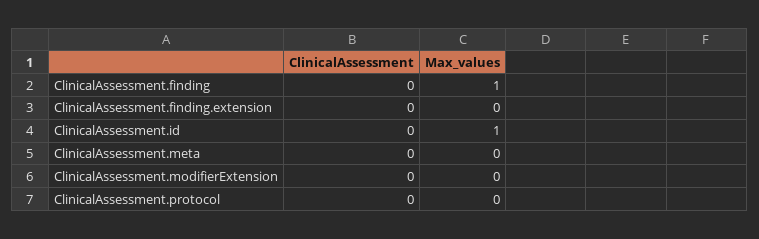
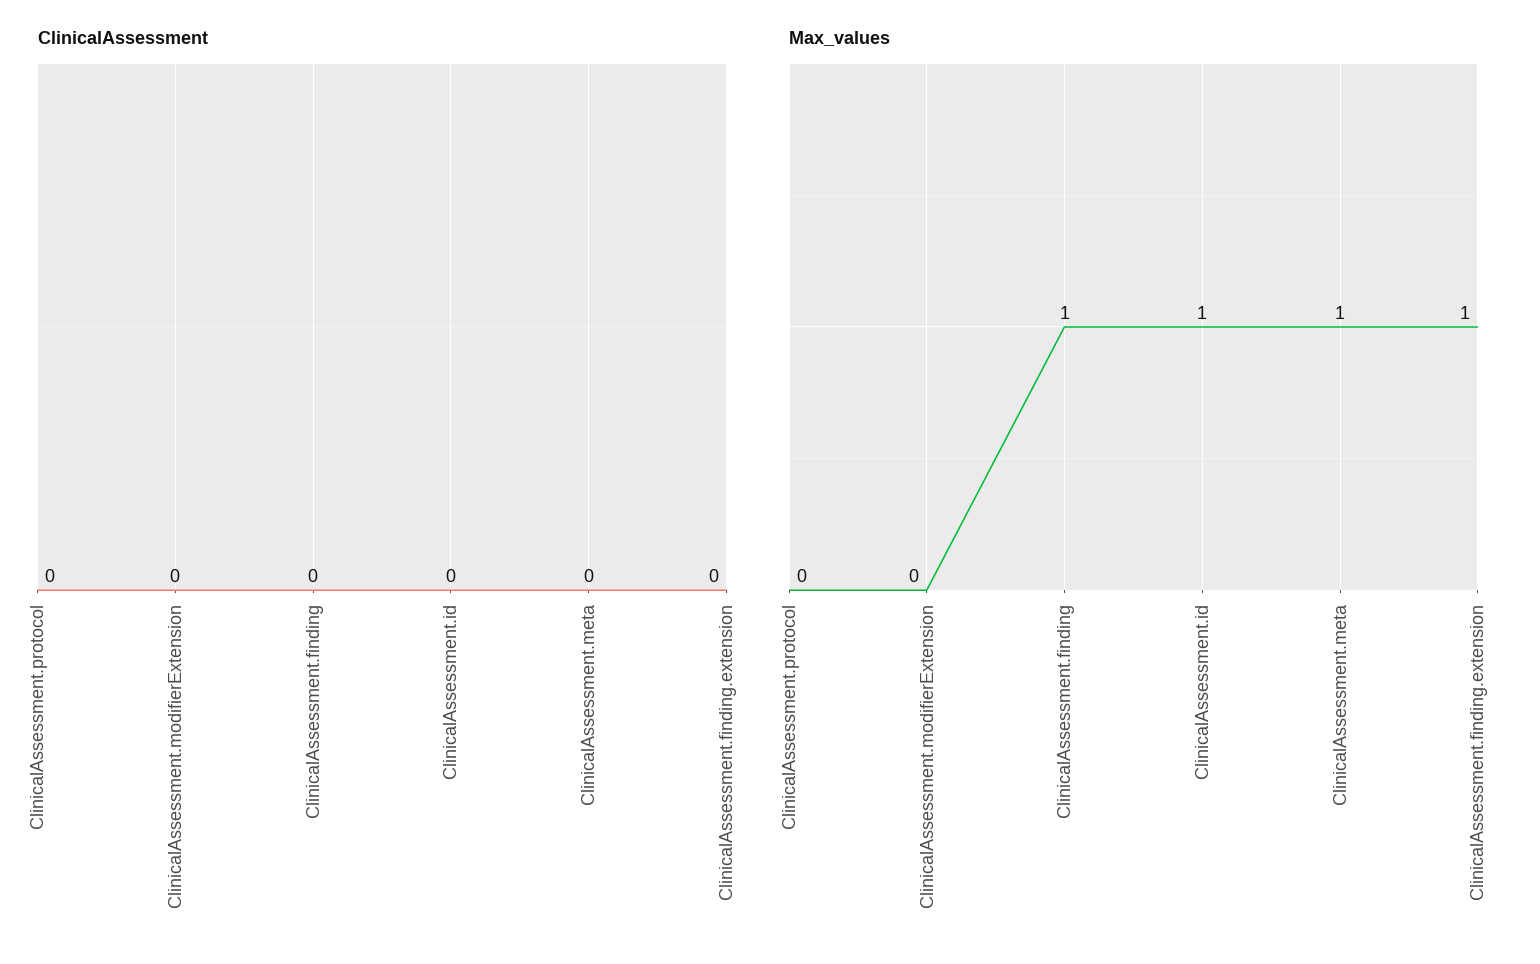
Max_values, ClinicalAssessment.finding.extension: 0 -> 1
Max_values, ClinicalAssessment.meta: 0 -> 1

